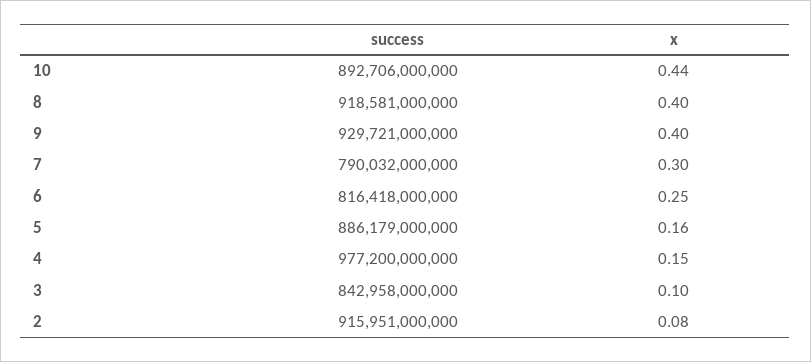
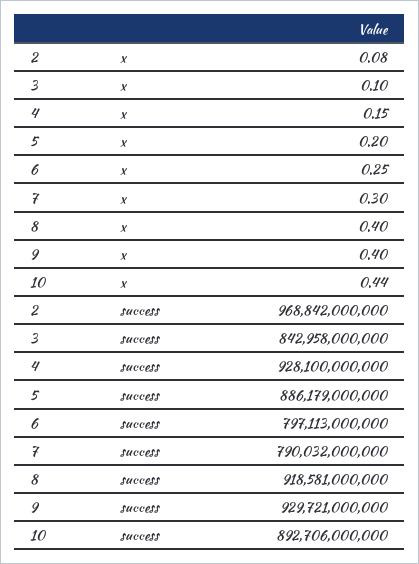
success, 6: 816418000000 -> 797113000000
x, 5: 0.16 -> 0.2
success, 4: 977200000000 -> 928100000000
success, 2: 915951000000 -> 968842000000

